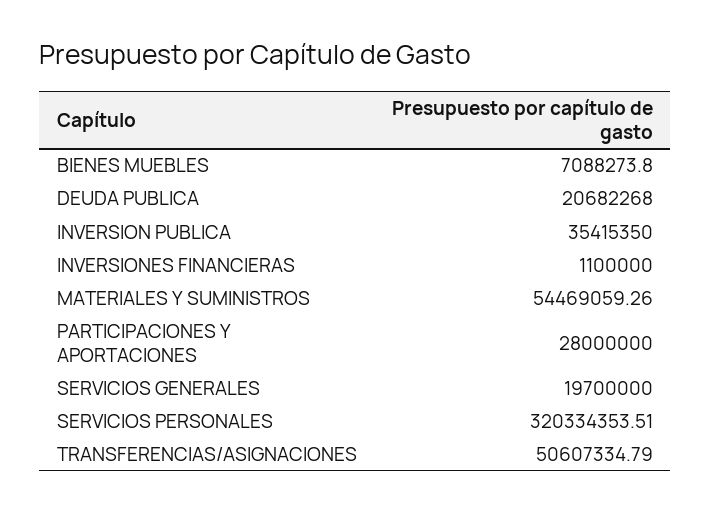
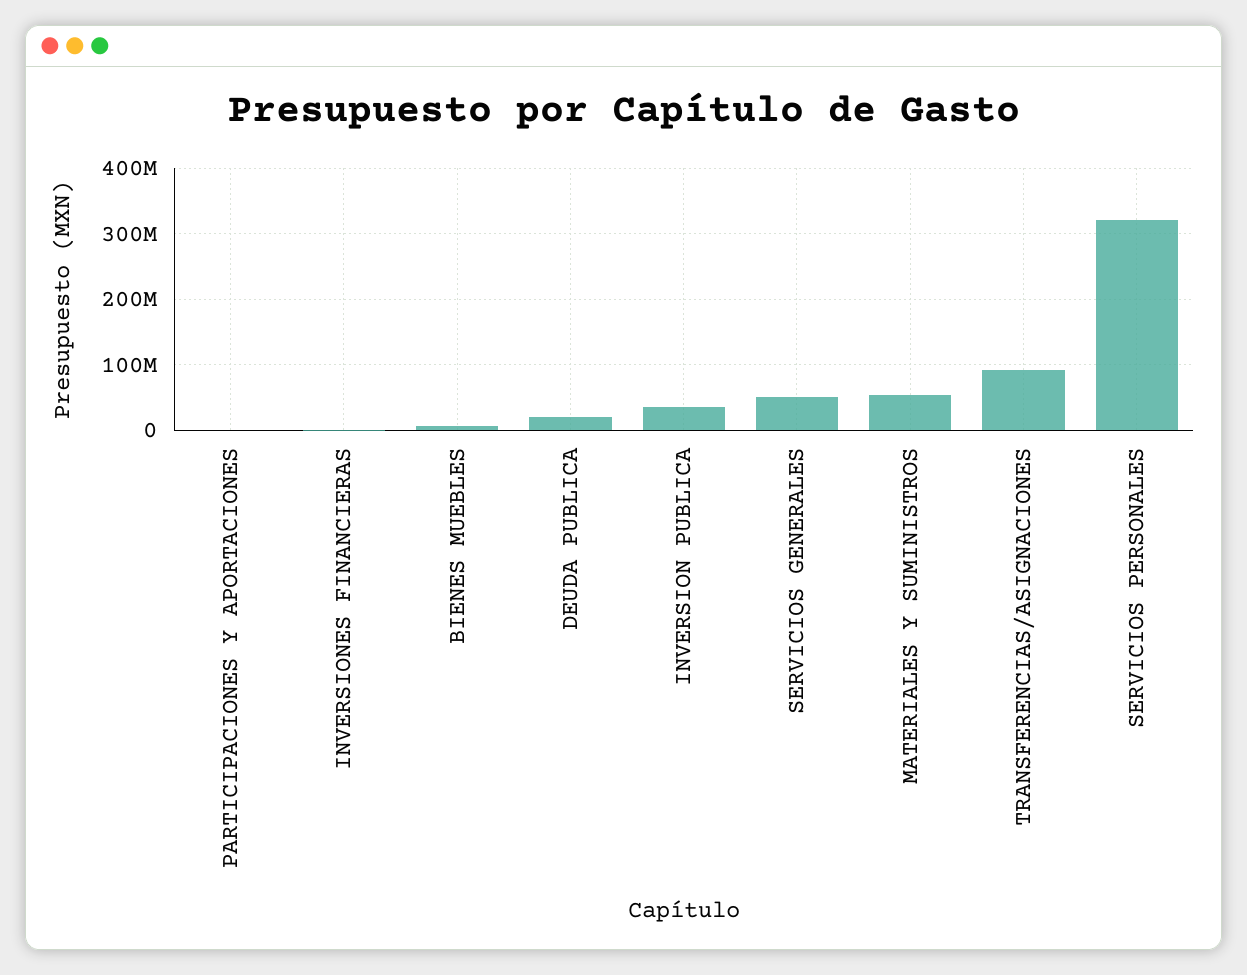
PARTICIPACIONES Y APORTACIONES: 28000000 -> 0
SERVICIOS GENERALES: 19700000 -> 50000000
TRANSFERENCIAS/ASIGNACIONES: 50607334.79 -> 90000000

